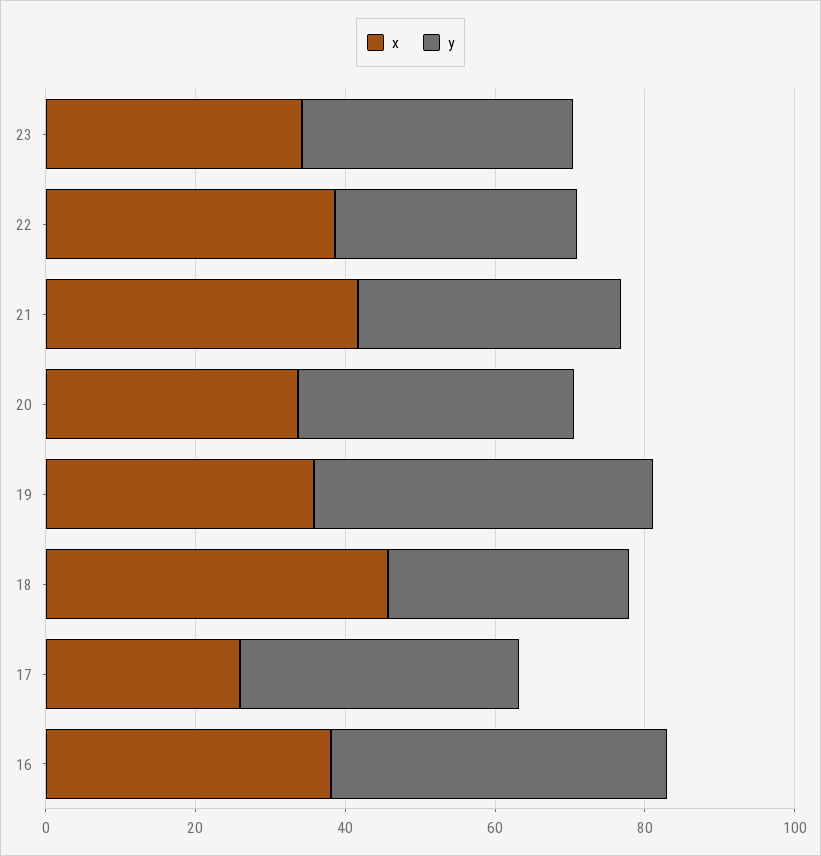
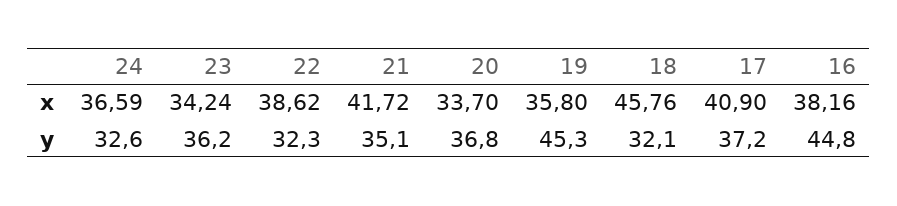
x, 17: 25 -> 40.9
x, 24: none -> 36.59
y, 24: none -> 32.6

